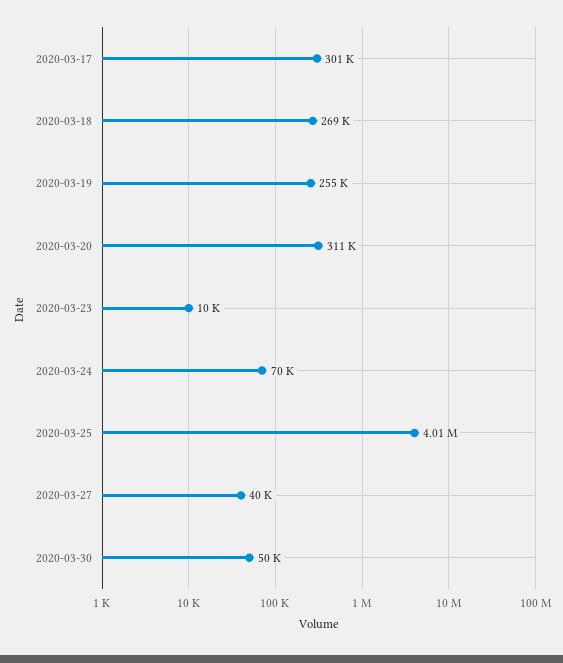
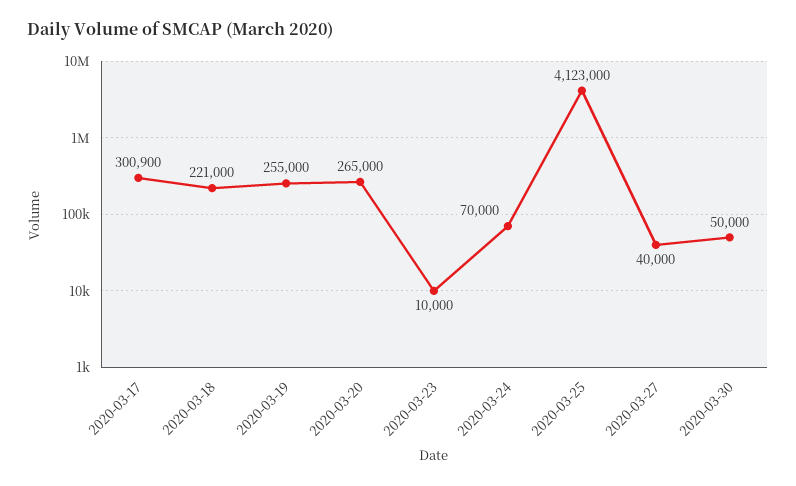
2020-03-18: 269000 -> 221000
2020-03-20: 311000 -> 265000
2020-03-25: 4010000 -> 4123000

